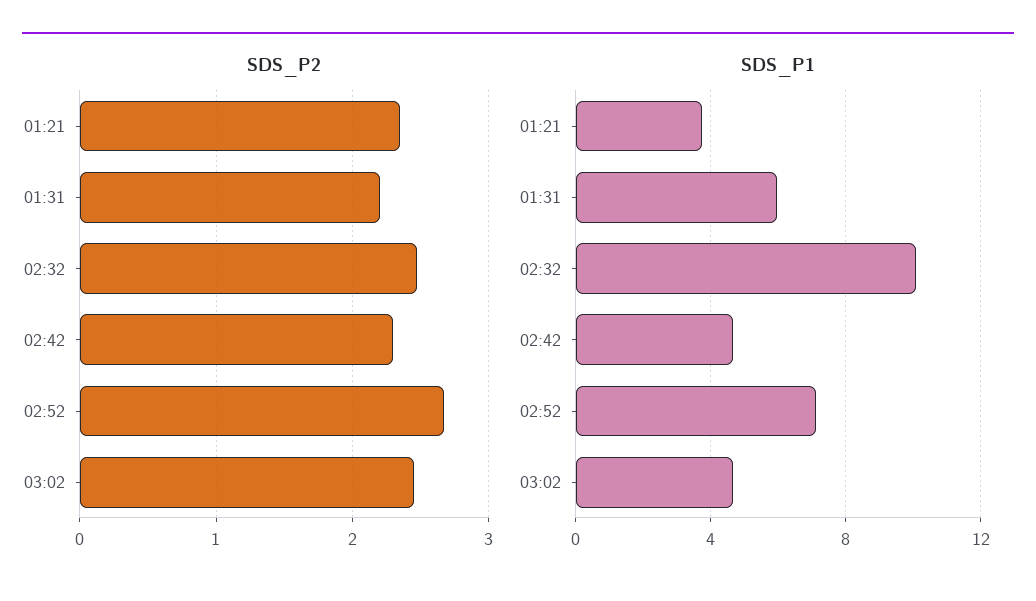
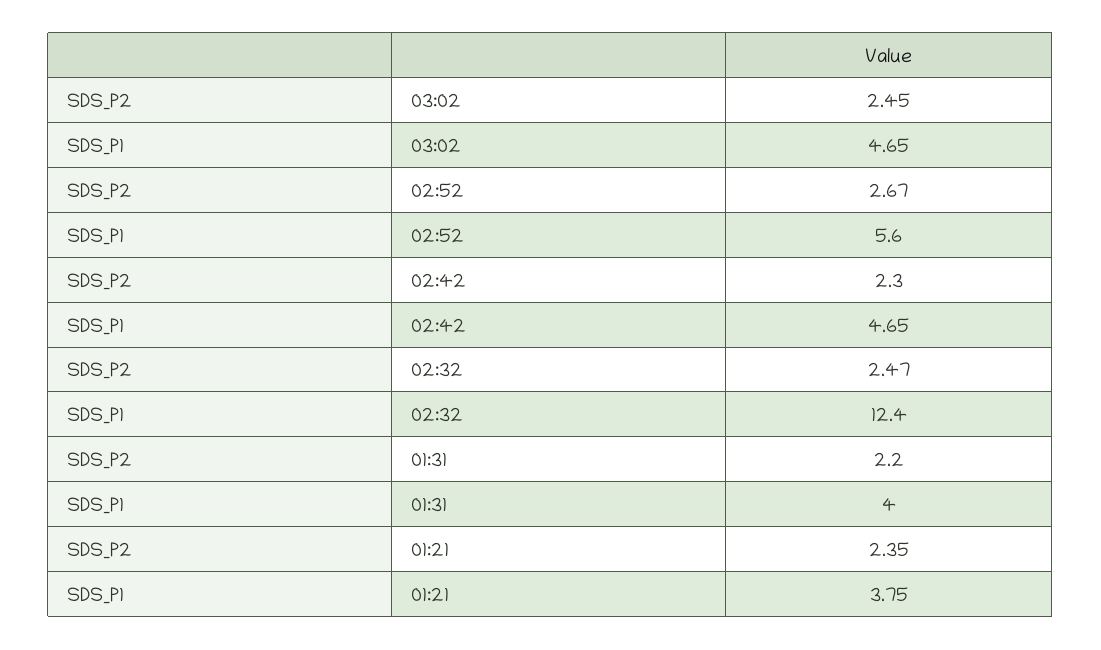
SDS_P1, 01:31: 6 -> 4
SDS_P1, 02:32: 10 -> 12.4
SDS_P1, 02:52: 7 -> 5.6

